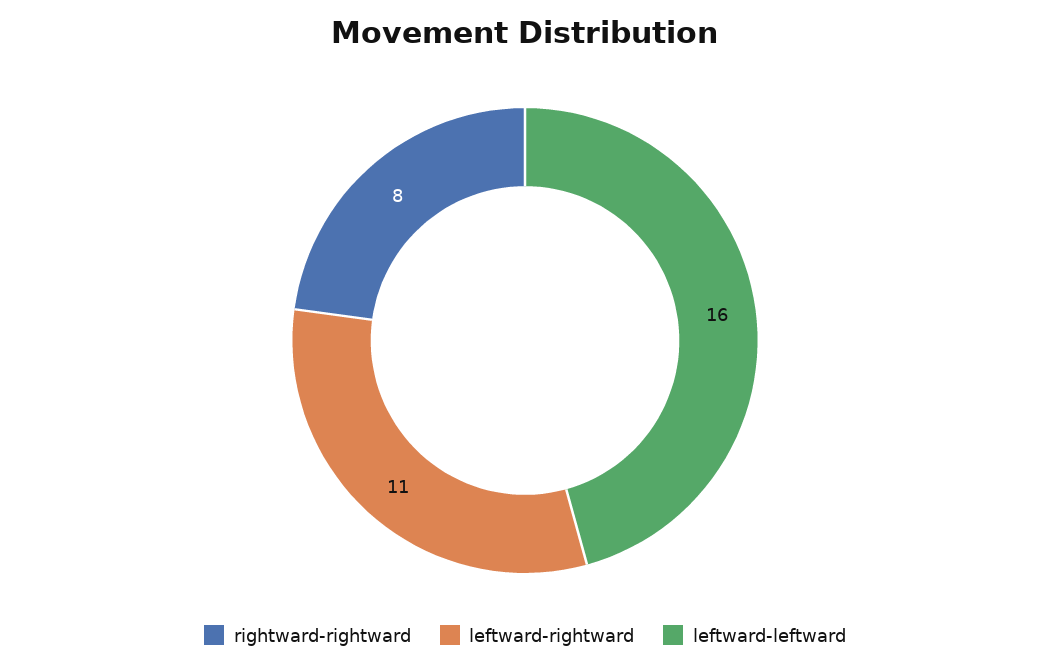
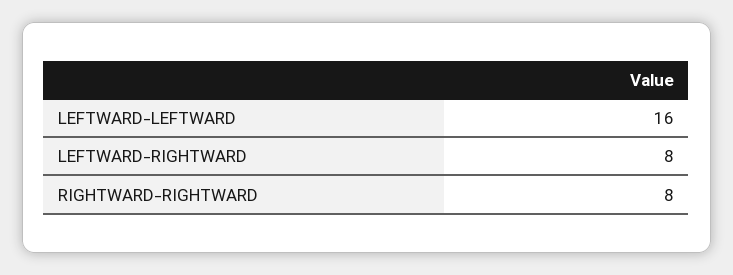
leftward-rightward: 11 -> 8

